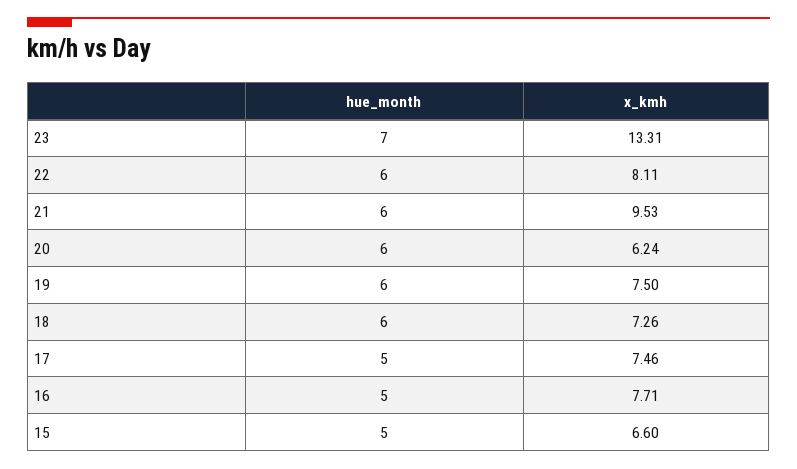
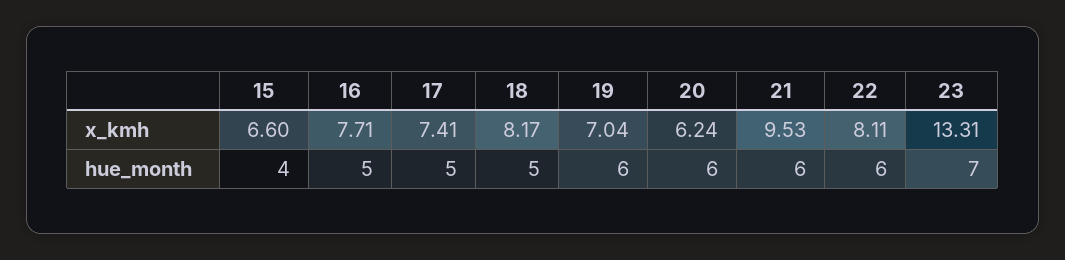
x_kmh, 19: 7.5 -> 7.04
hue_month, 18: 6 -> 5
x_kmh, 18: 7.26 -> 8.17
x_kmh, 17: 7.46 -> 7.41
hue_month, 15: 5 -> 4

